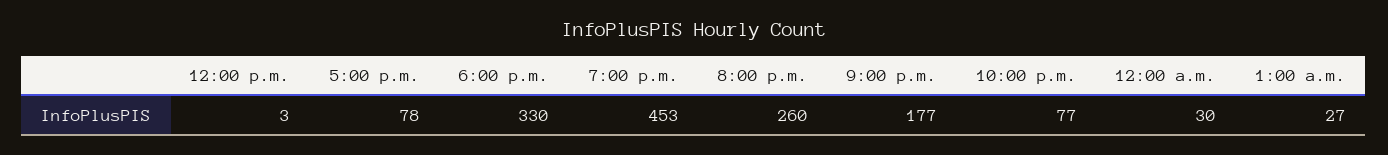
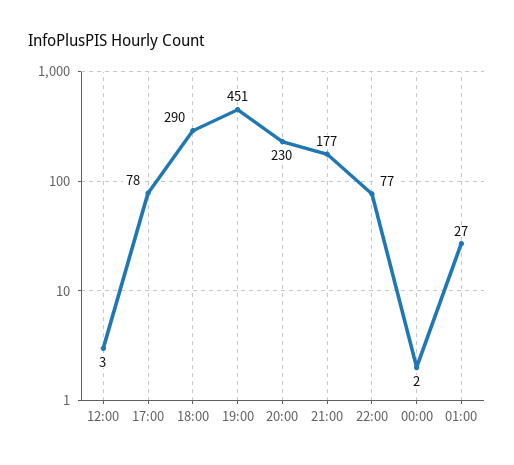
6:00 p.m.: 330 -> 290
7:00 p.m.: 453 -> 451
8:00 p.m.: 260 -> 230
12:00 a.m.: 30 -> 2

